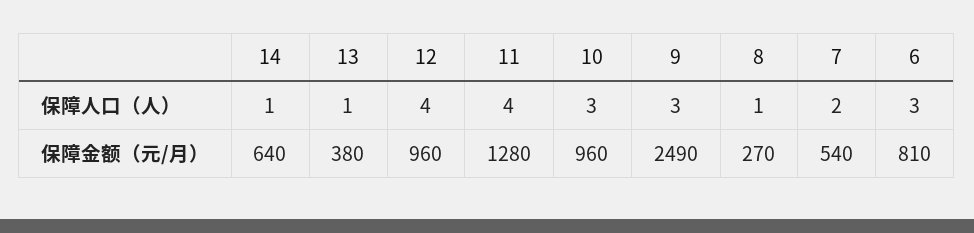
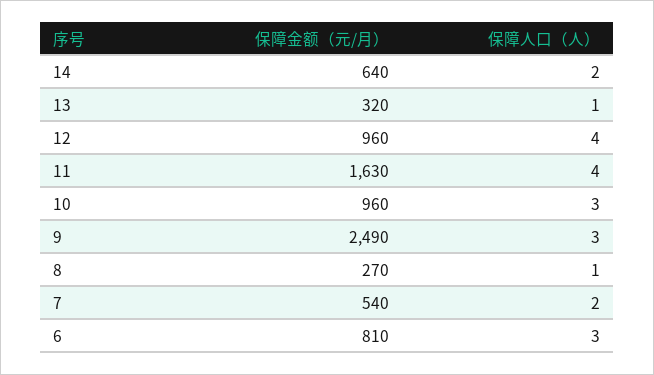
14, 保障人口（人）: 1 -> 2
13, 保障金额（元/月）: 380 -> 320
11, 保障金额（元/月）: 1280 -> 1630

